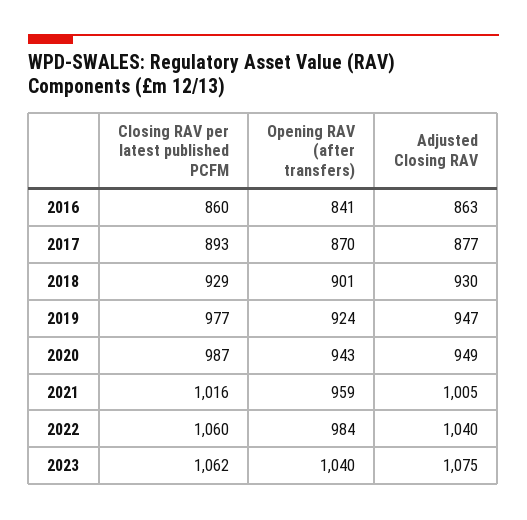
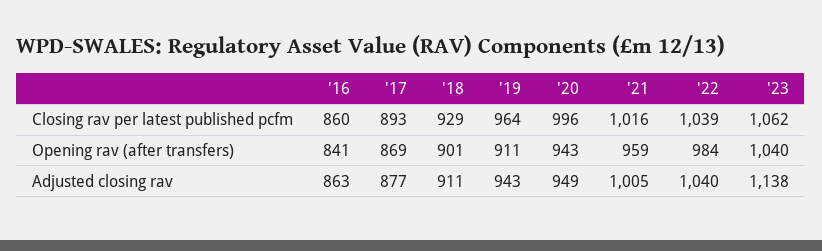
Opening RAV (after transfers), 2017: 870 -> 869
Adjusted Closing RAV, 2018: 930 -> 911
Closing RAV per latest published PCFM, 2019: 977 -> 964
Opening RAV (after transfers), 2019: 924 -> 911
Adjusted Closing RAV, 2019: 947 -> 943
Closing RAV per latest published PCFM, 2020: 987 -> 996
Closing RAV per latest published PCFM, 2022: 1060 -> 1039
Adjusted Closing RAV, 2023: 1075 -> 1138

